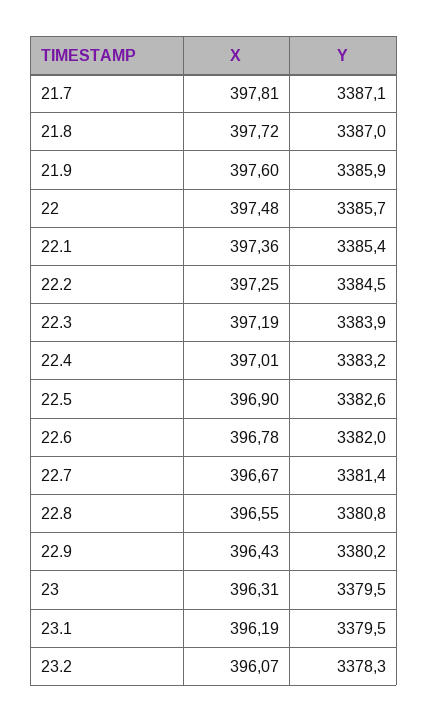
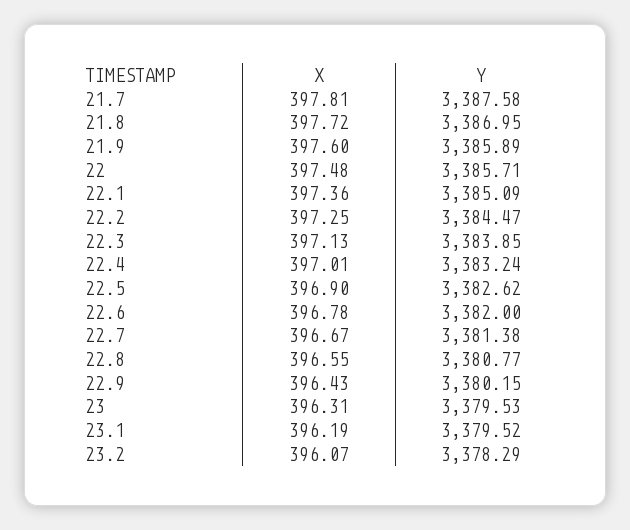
Y, 21.7: 3387.1 -> 3387.58
Y, 22.1: 3385.4 -> 3385.09
X, 22.3: 397.19 -> 397.13

